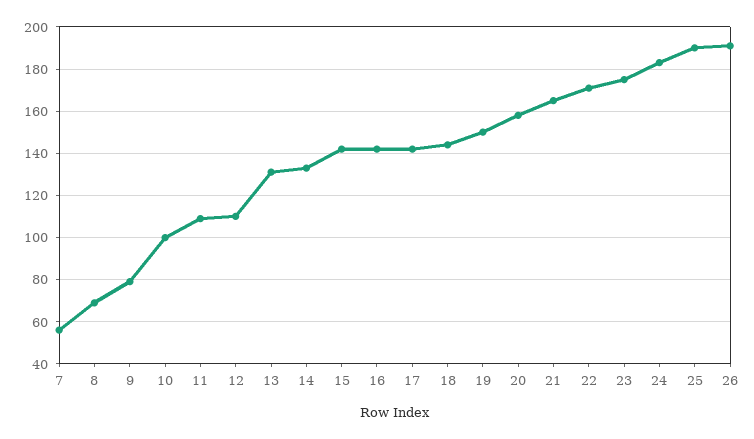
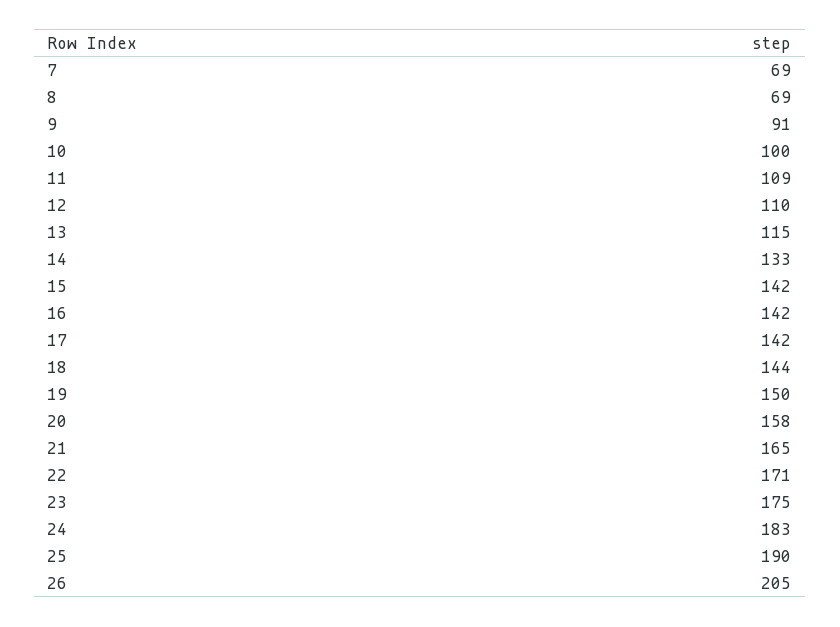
7: 55 -> 69
9: 80 -> 91
13: 130 -> 115
26: 190 -> 205

